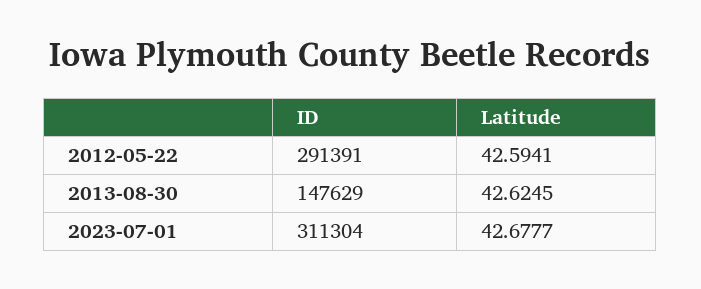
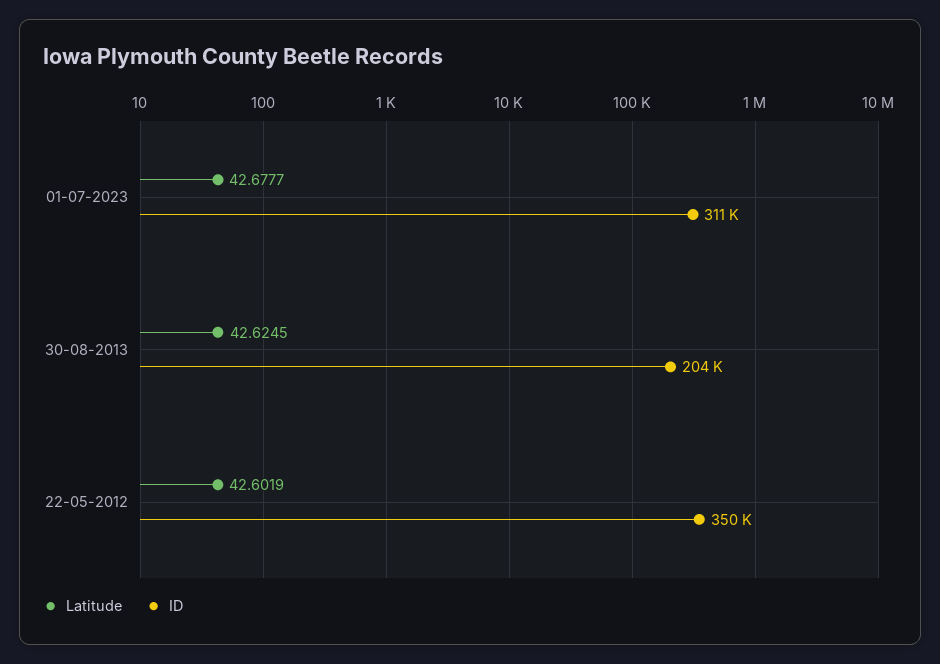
ID, 2012-05-22: 291391 -> 350000
Latitude, 2012-05-22: 42.5941 -> 42.6019
ID, 2013-08-30: 147629 -> 204000

